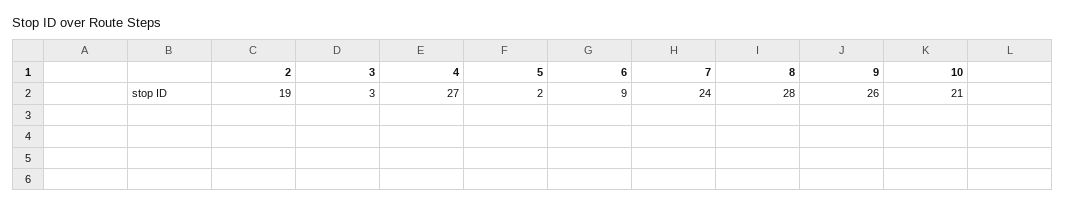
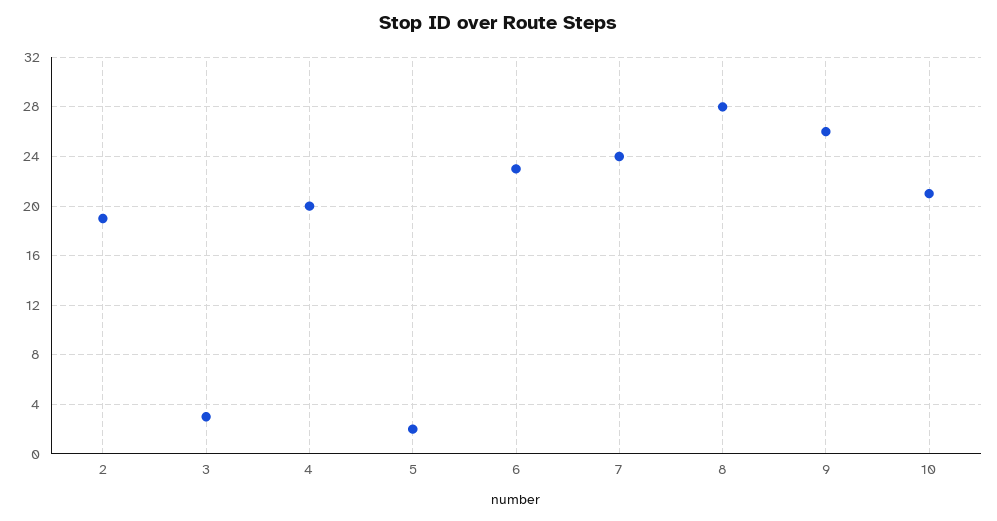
4: 27 -> 20
6: 9 -> 23

